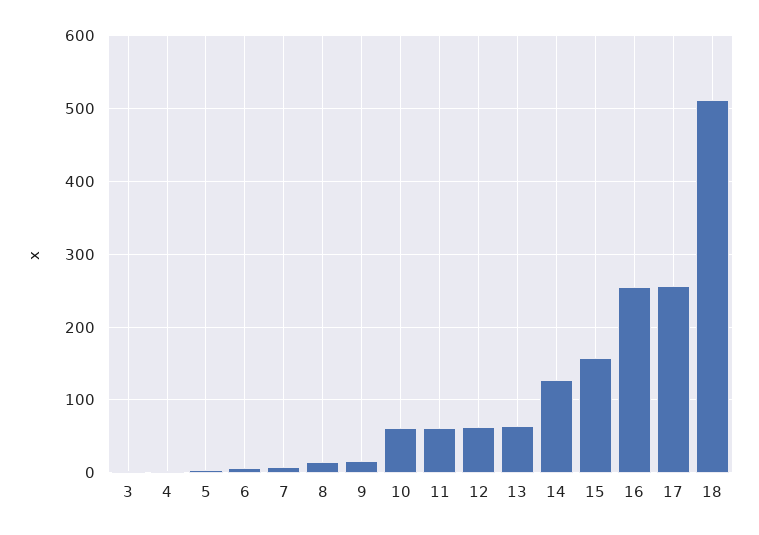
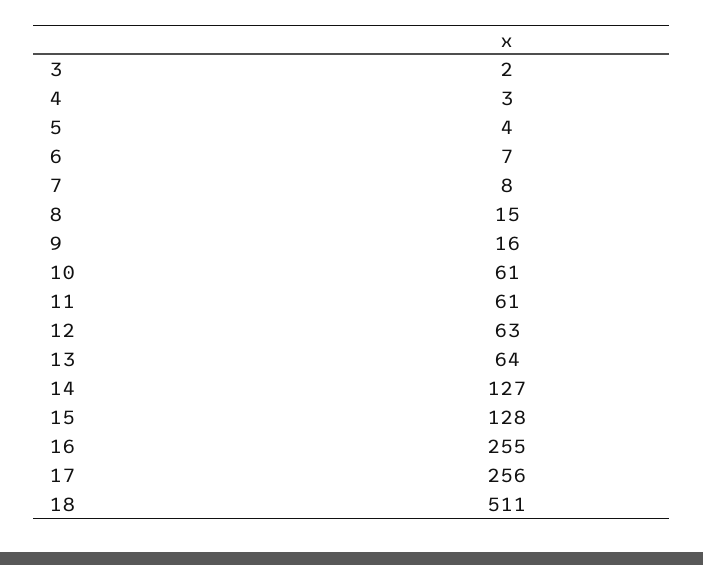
15: 160 -> 128

